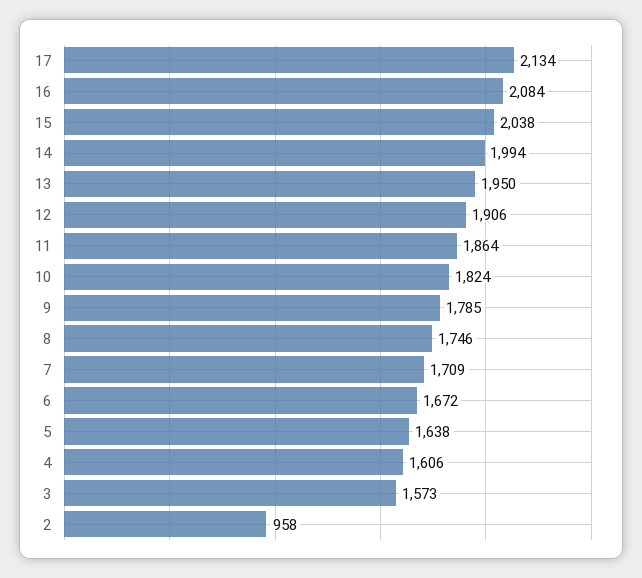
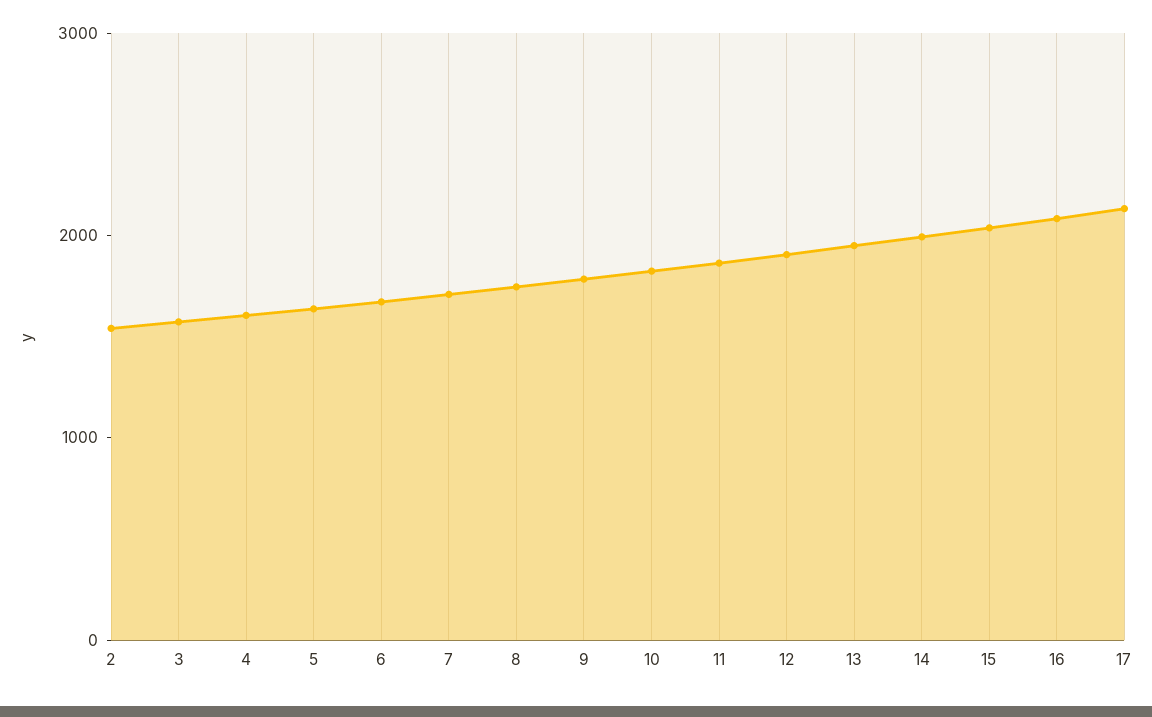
2: 958 -> 1600

